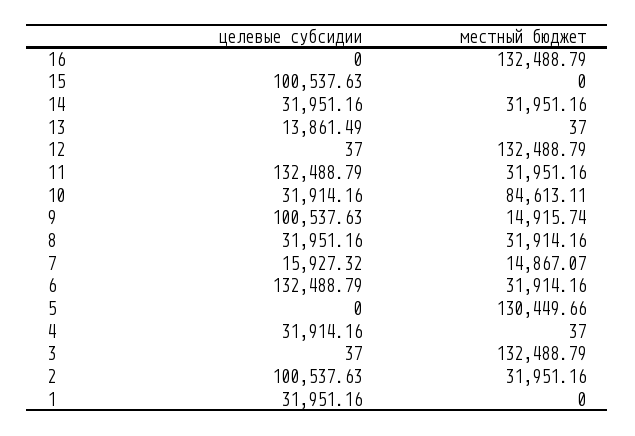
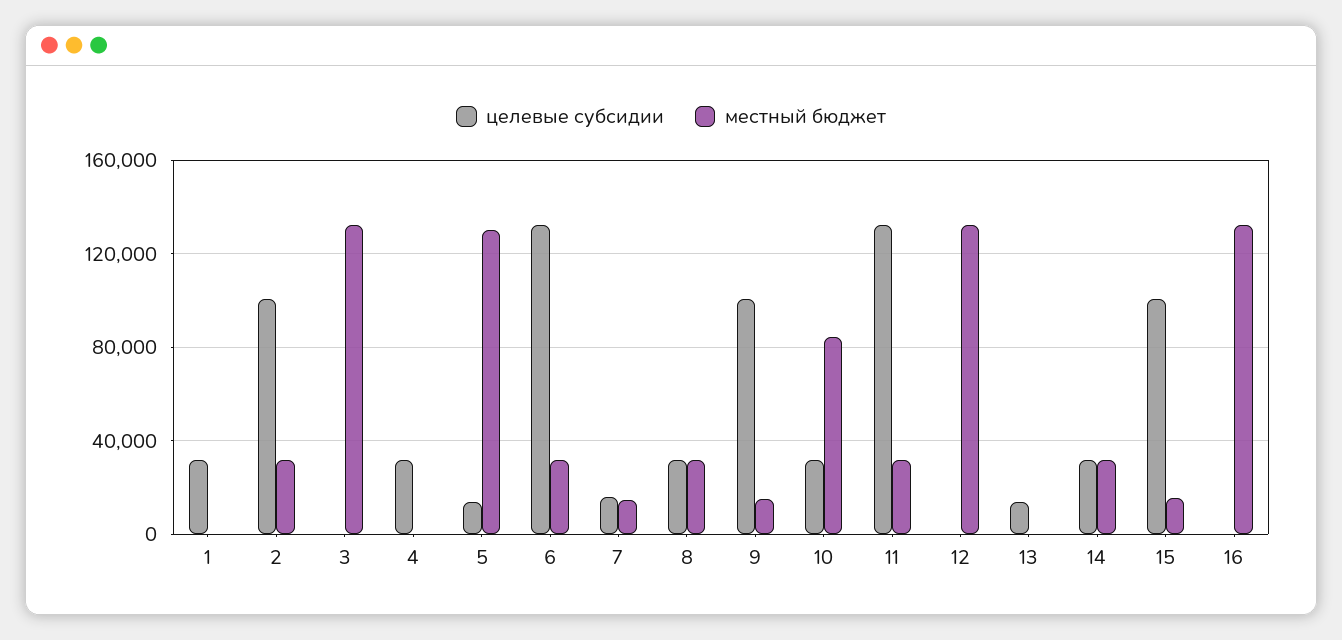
местный бюджет, 15: 0 -> 15000
целевые субсидии, 5: 0 -> 15000

